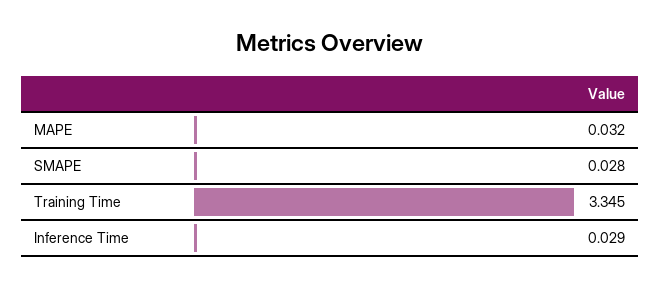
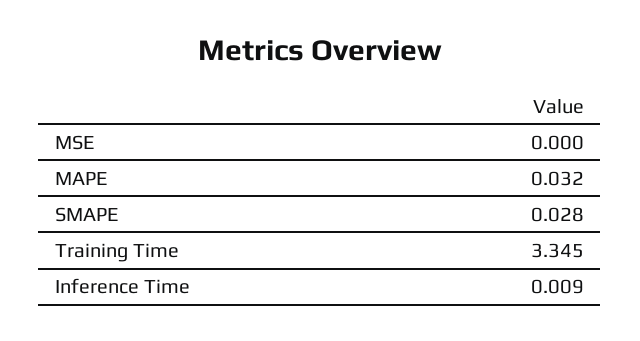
Inference Time: 0.029 -> 0.009
MSE: none -> 0

